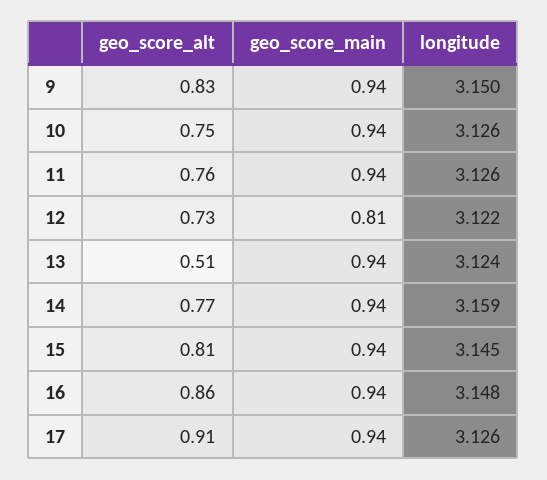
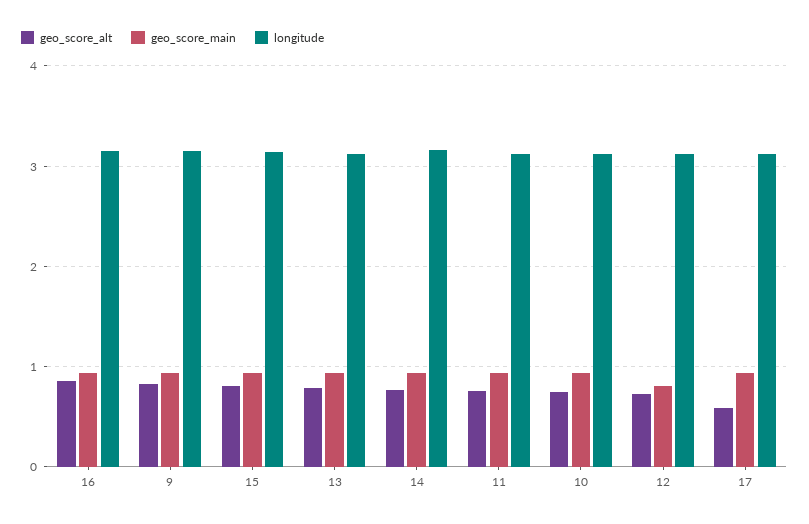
geo_score_alt, 13: 0.51 -> 0.8
geo_score_alt, 17: 0.91 -> 0.6

